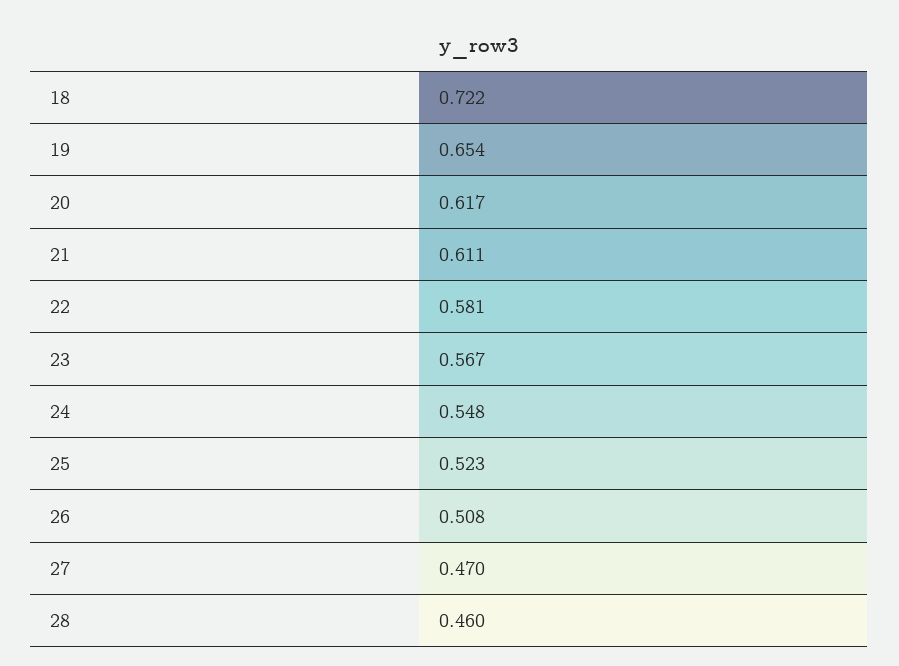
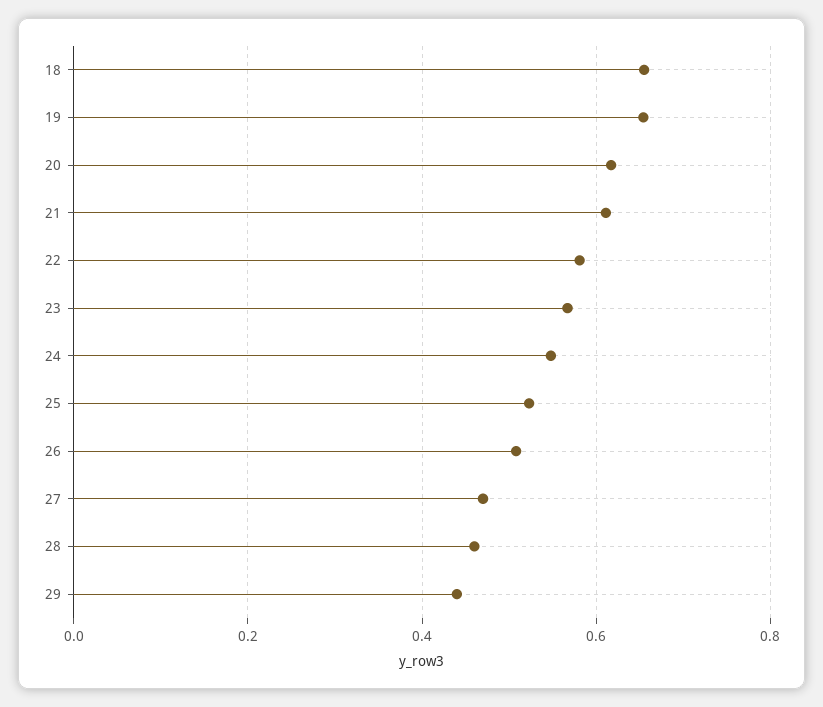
18: 0.722 -> 0.66
29: none -> 0.44

